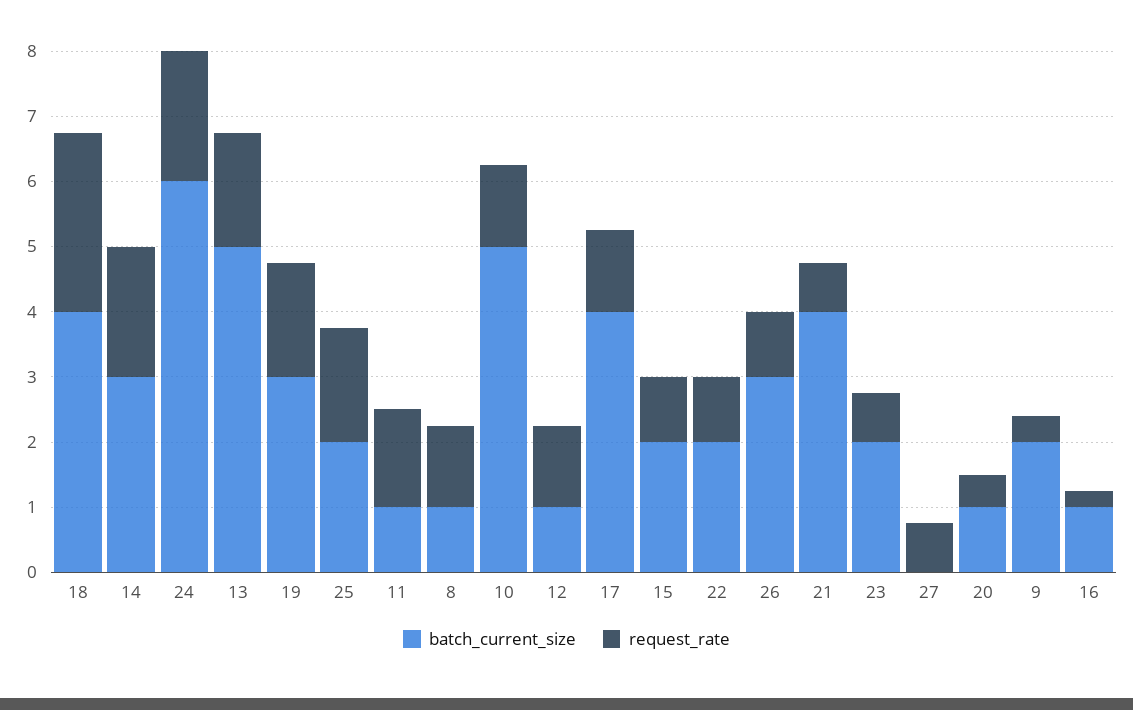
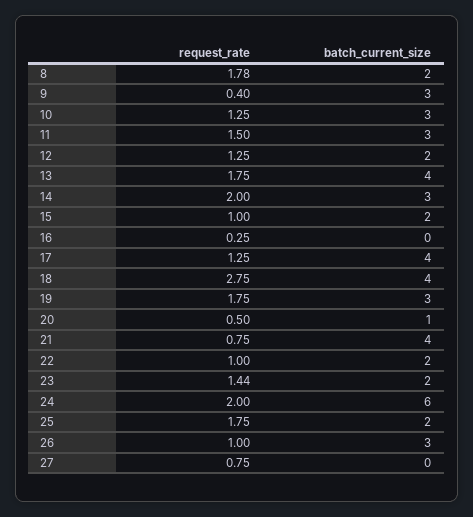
batch_current_size, 13: 5 -> 4
batch_current_size, 11: 1 -> 3
batch_current_size, 8: 1 -> 2
request_rate, 8: 1.2 -> 1.78
batch_current_size, 10: 5 -> 3
batch_current_size, 12: 1 -> 2
request_rate, 23: 0.8 -> 1.44
batch_current_size, 9: 2 -> 3
batch_current_size, 16: 1 -> 0

